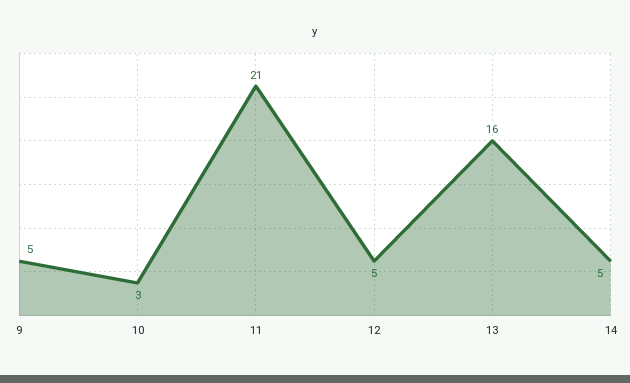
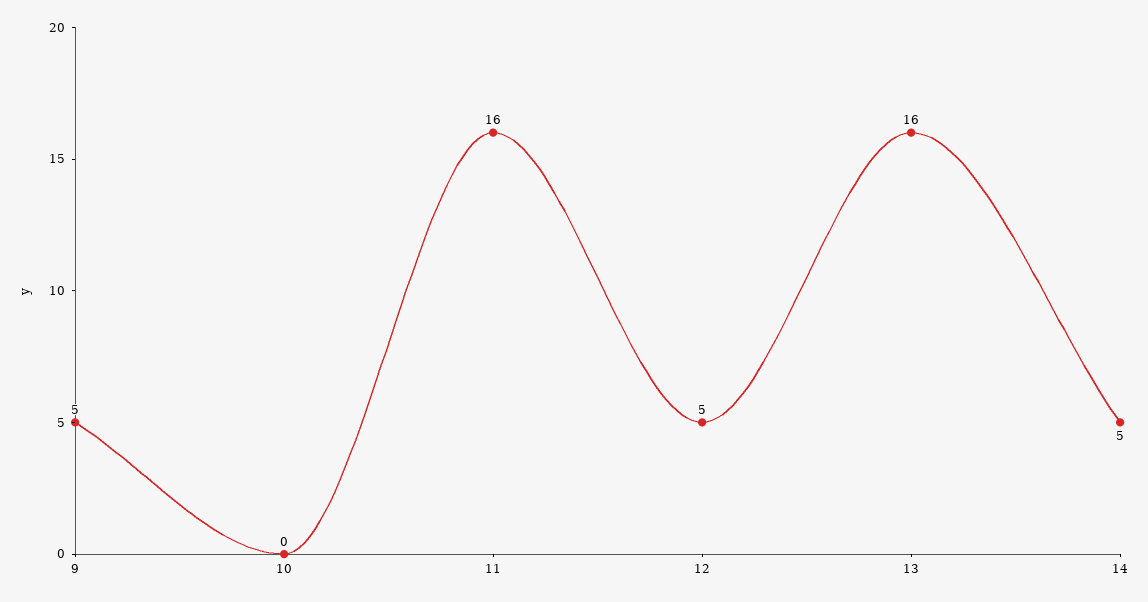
10: 3 -> 0
11: 21 -> 16

